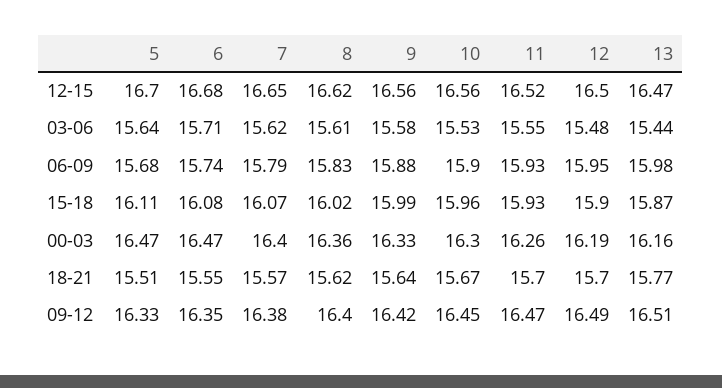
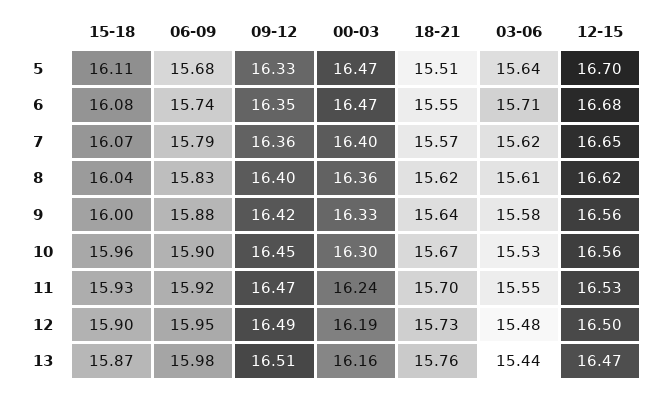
11, 12-15: 16.52 -> 16.53
11, 06-09: 15.93 -> 15.92
8, 15-18: 16.02 -> 16.04
9, 15-18: 15.99 -> 16
11, 00-03: 16.26 -> 16.24
12, 18-21: 15.7 -> 15.73
13, 18-21: 15.77 -> 15.76
7, 09-12: 16.38 -> 16.36

